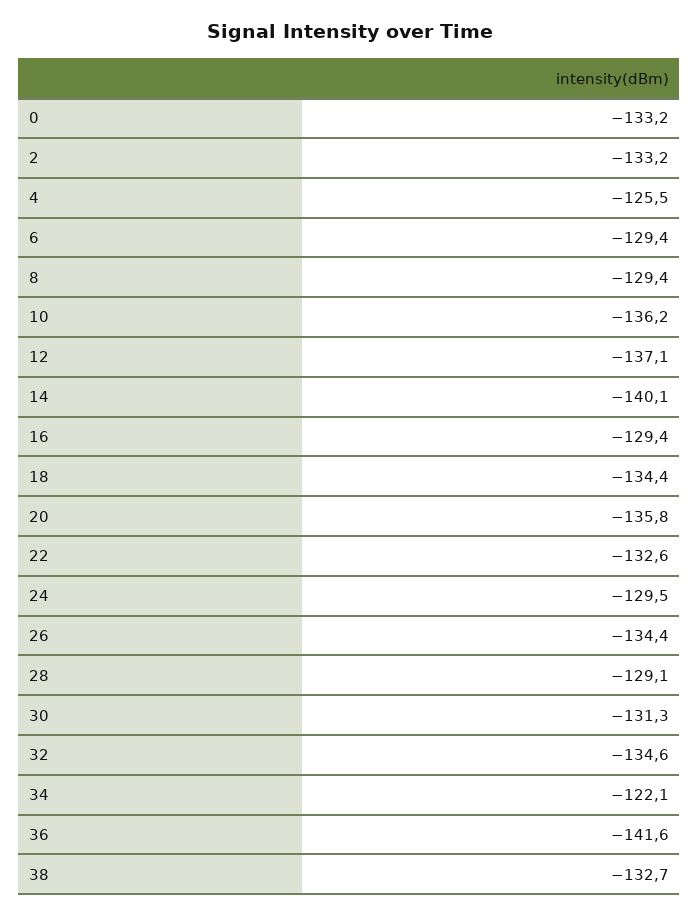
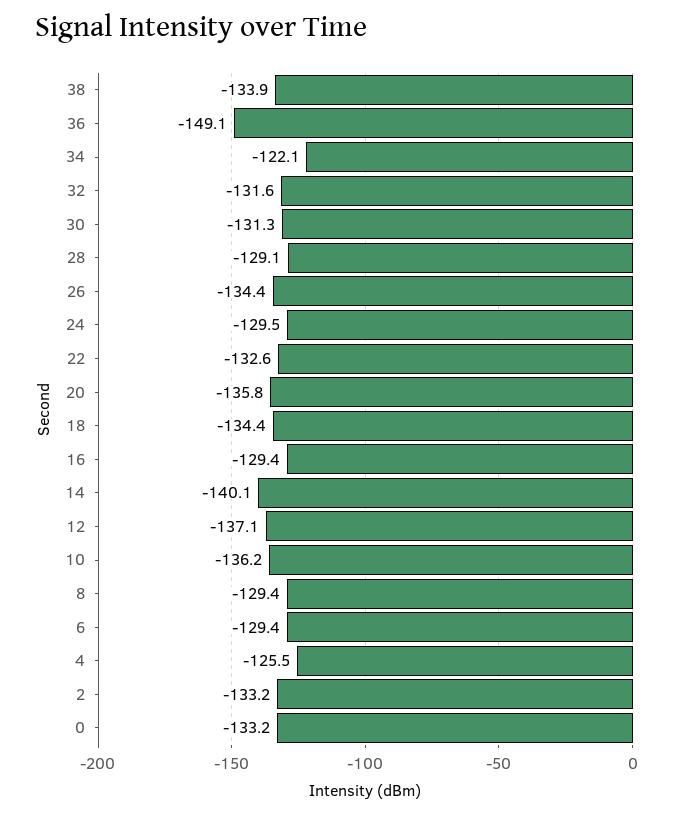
32: -134.6 -> -131.6
36: -141.6 -> -149.1
38: -132.7 -> -133.9

